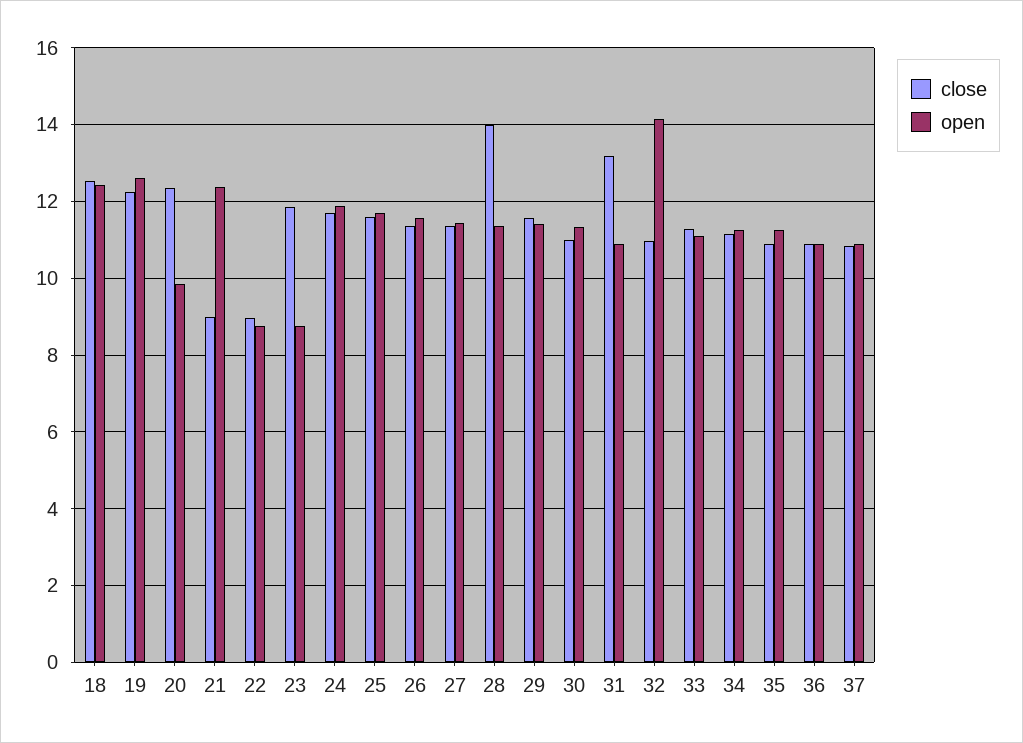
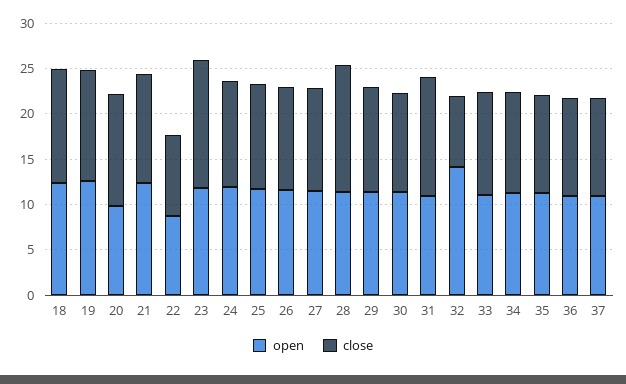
close, 21: 9 -> 12
close, 23: 11.8 -> 14
open, 23: 8.8 -> 12
close, 32: 11 -> 8

